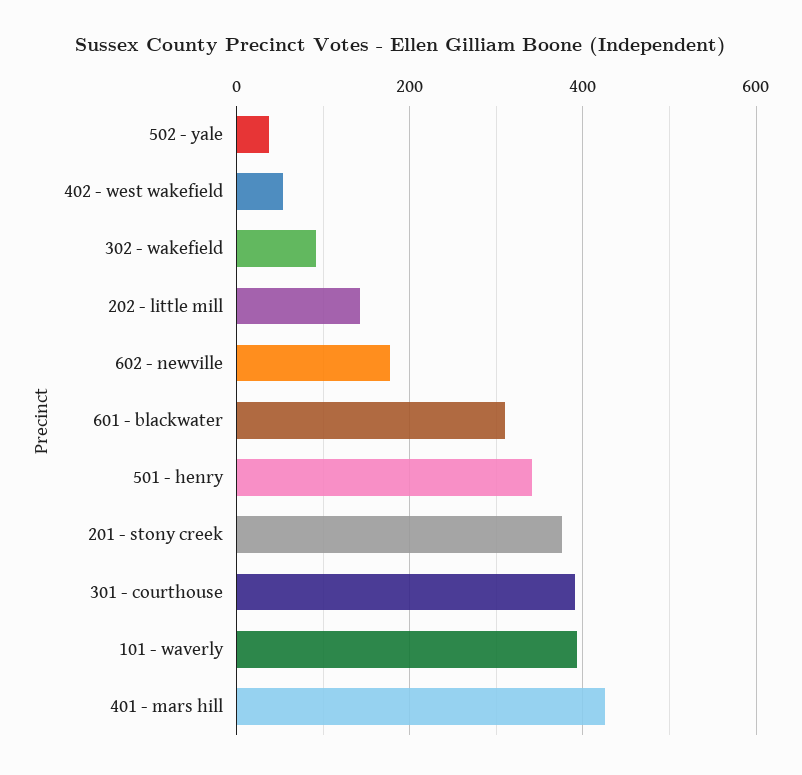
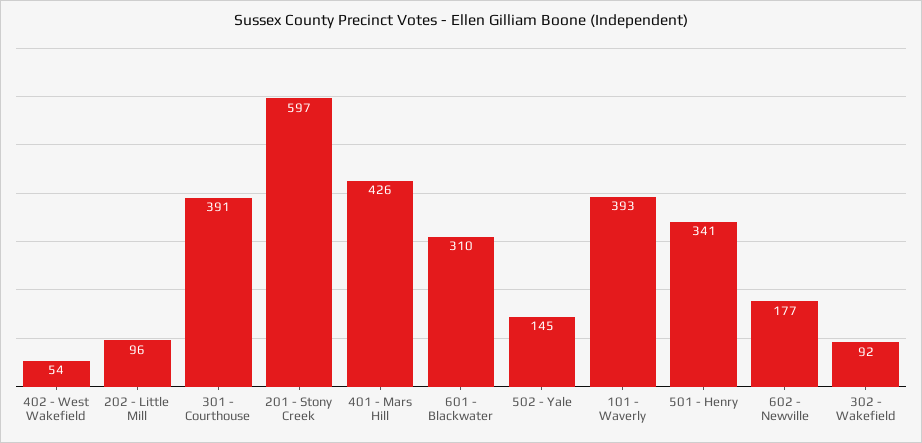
502 - yale: 40 -> 145
202 - little mill: 140 -> 96
201 - stony creek: 380 -> 597

